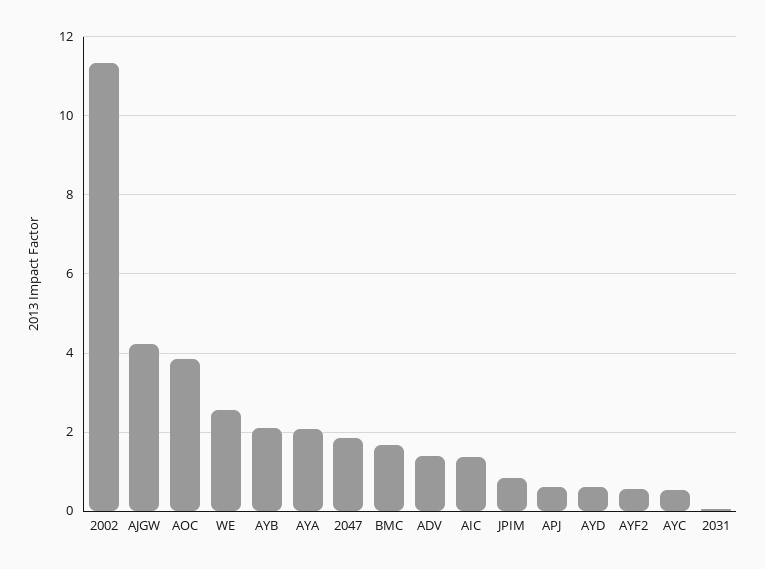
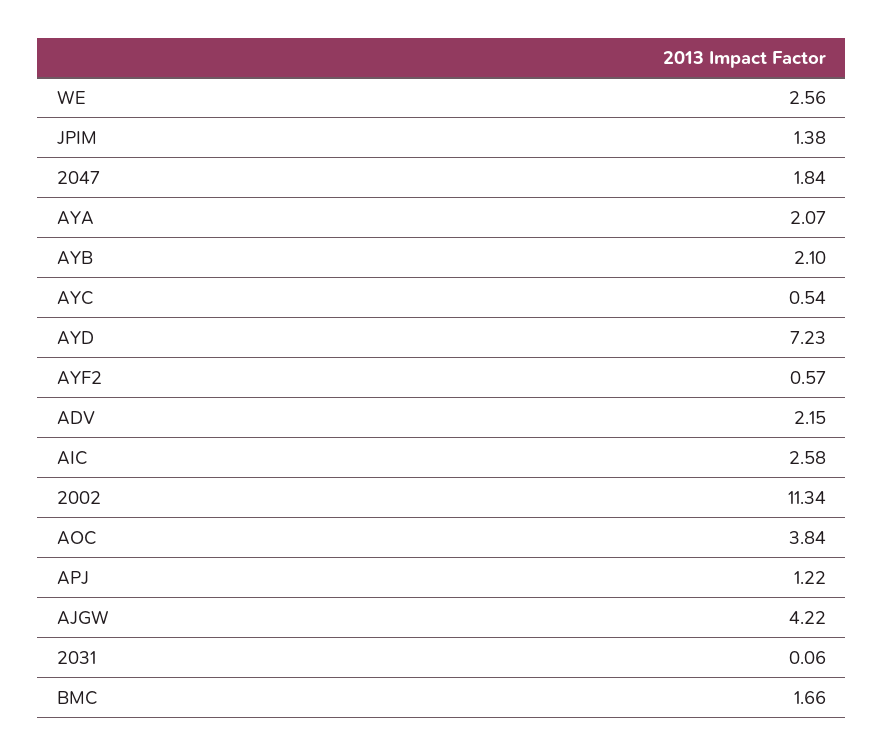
ADV: 1.4 -> 2.15
AIC: 1.4 -> 2.58
JPIM: 0.8 -> 1.38
APJ: 0.6 -> 1.22
AYD: 0.6 -> 7.23

